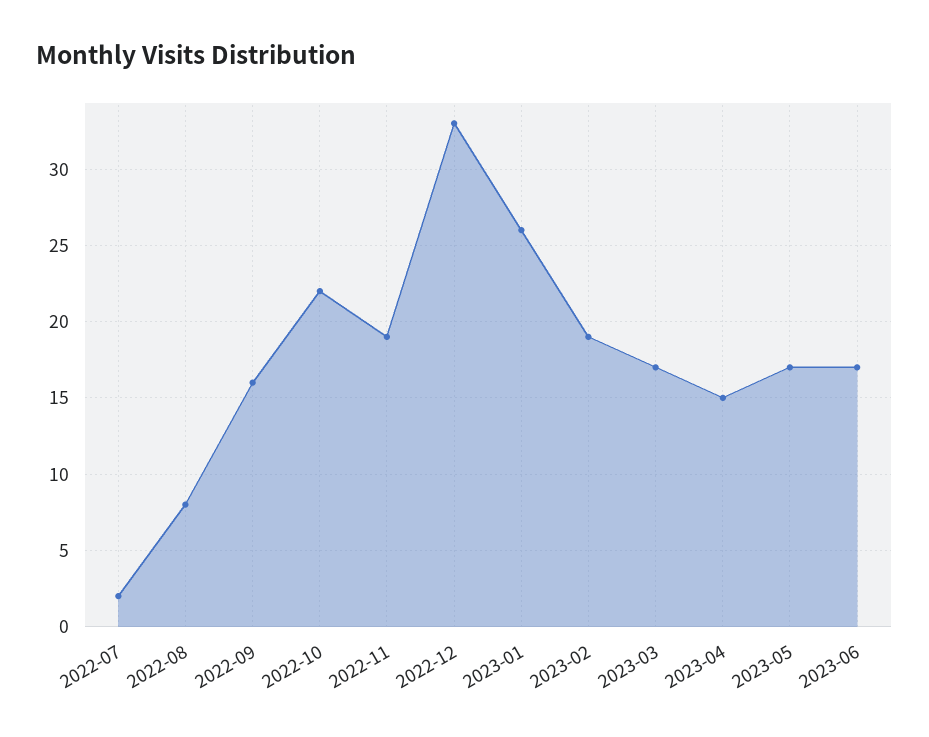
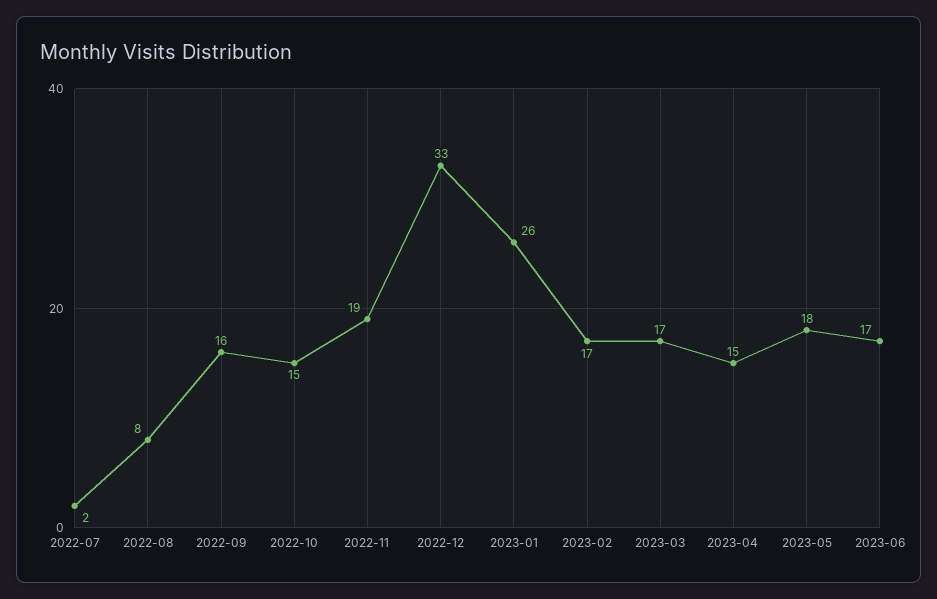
2022-10: 22 -> 15
2023-02: 19 -> 17
2023-05: 17 -> 18

